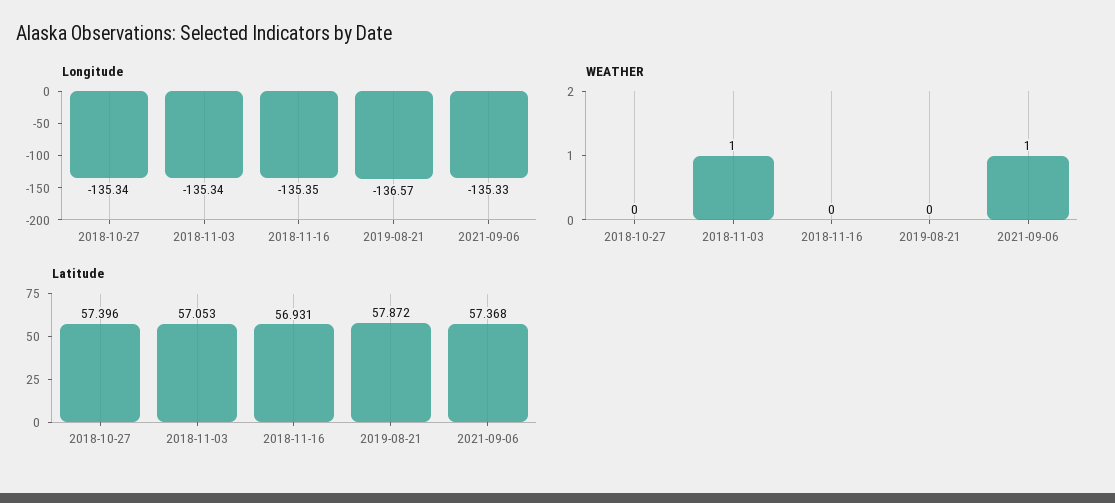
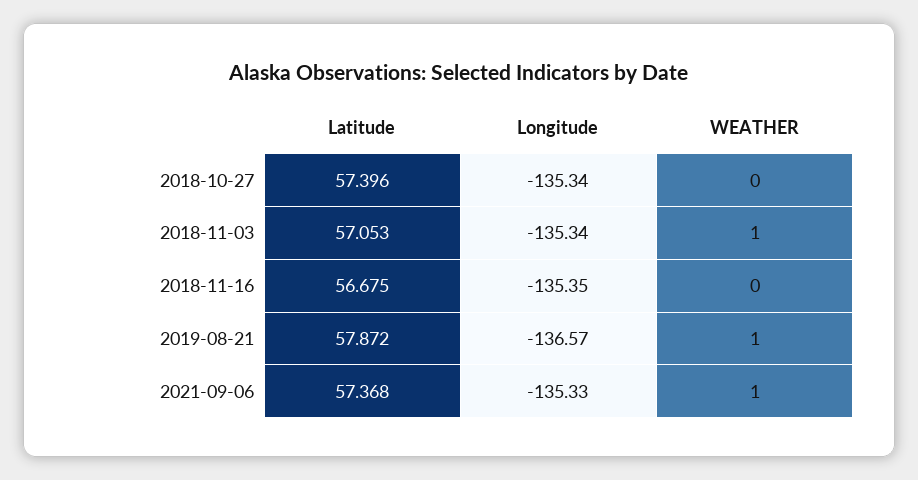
WEATHER, 2019-08-21: 0 -> 1
Latitude, 2018-11-16: 56.931 -> 56.675

